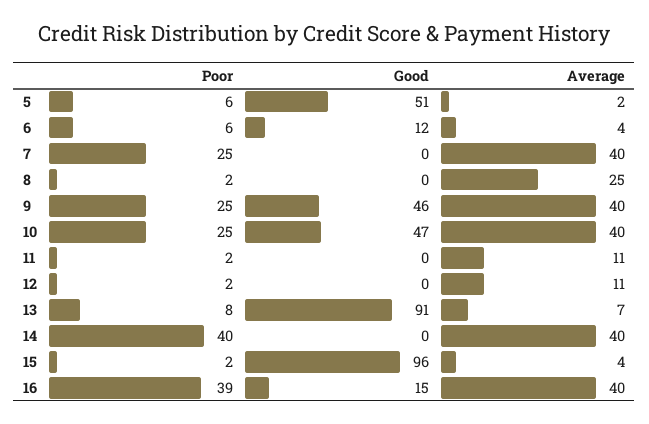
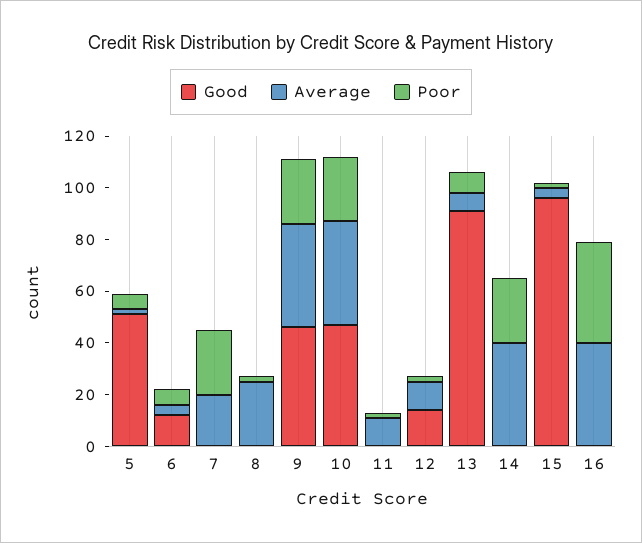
Average, 7: 40 -> 20
Good, 12: 0 -> 15
Poor, 14: 40 -> 25
Good, 16: 15 -> 0

